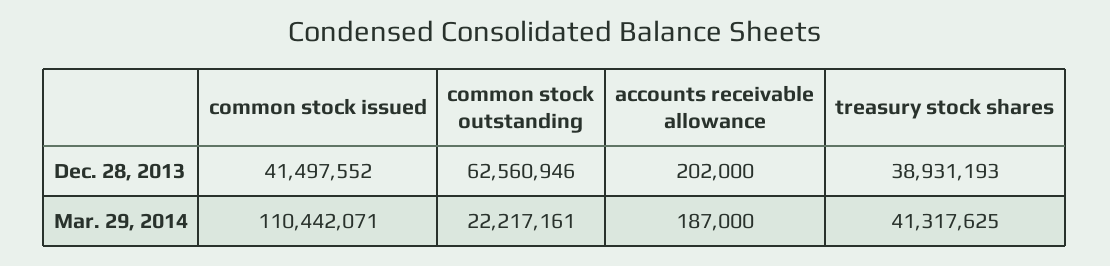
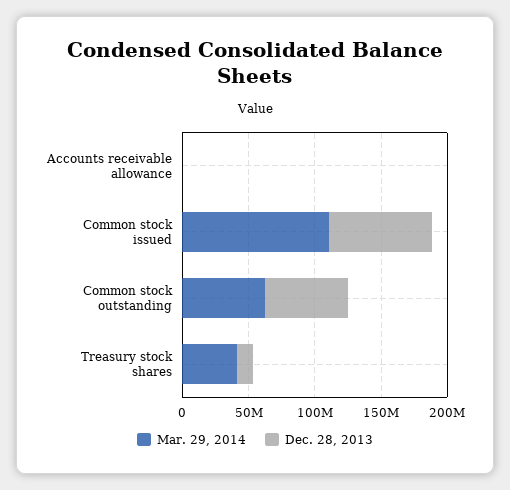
Dec. 28, 2013, common stock issued: 41497552 -> 80000000
Dec. 28, 2013, treasury stock shares: 38931193 -> 10000000
Mar. 29, 2014, common stock outstanding: 22217161 -> 60000000

